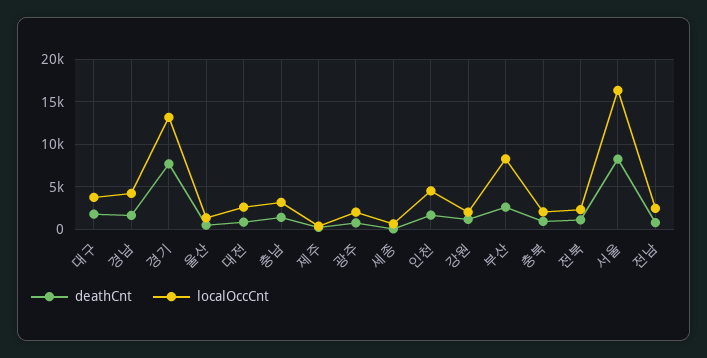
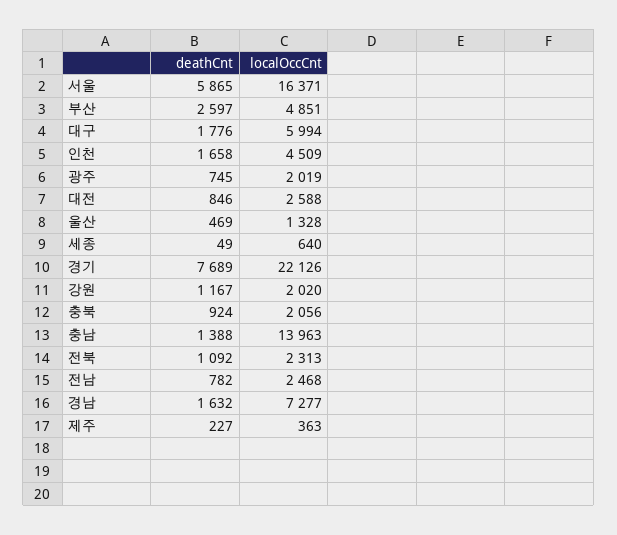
localOccCnt, 대구: 4000 -> 5994
localOccCnt, 경남: 4000 -> 7277
localOccCnt, 경기: 13000 -> 22126
localOccCnt, 충남: 3000 -> 13963
localOccCnt, 부산: 8000 -> 4851
deathCnt, 서울: 8000 -> 5865

